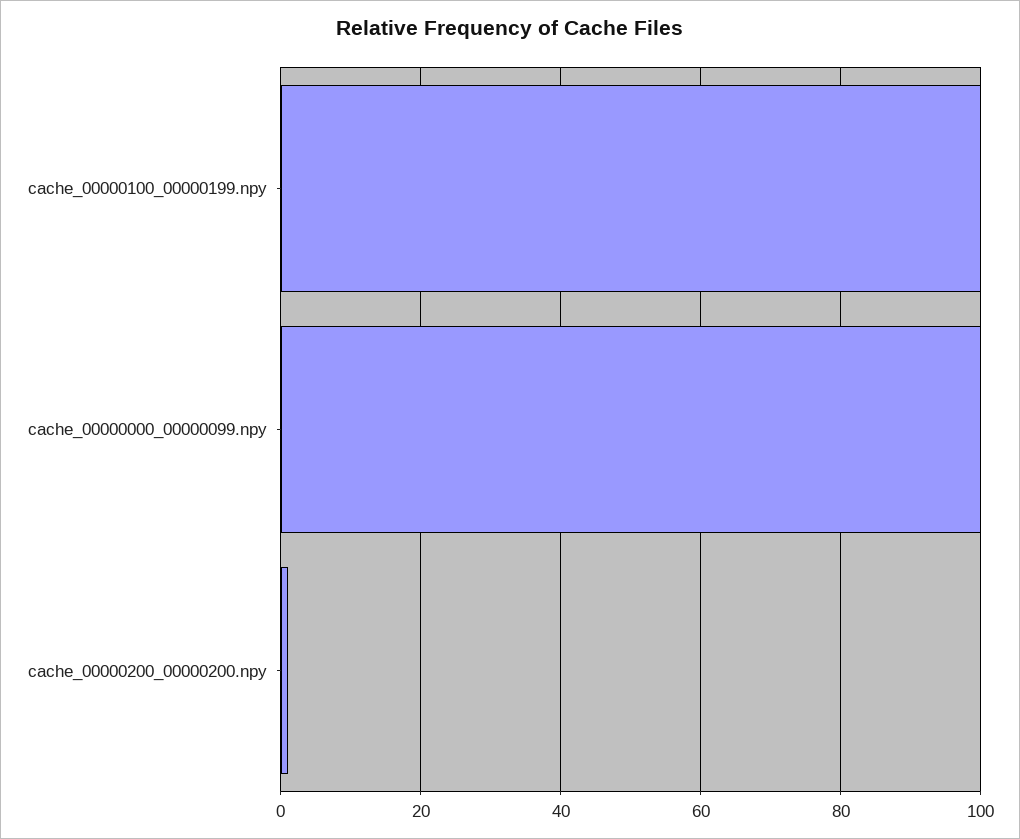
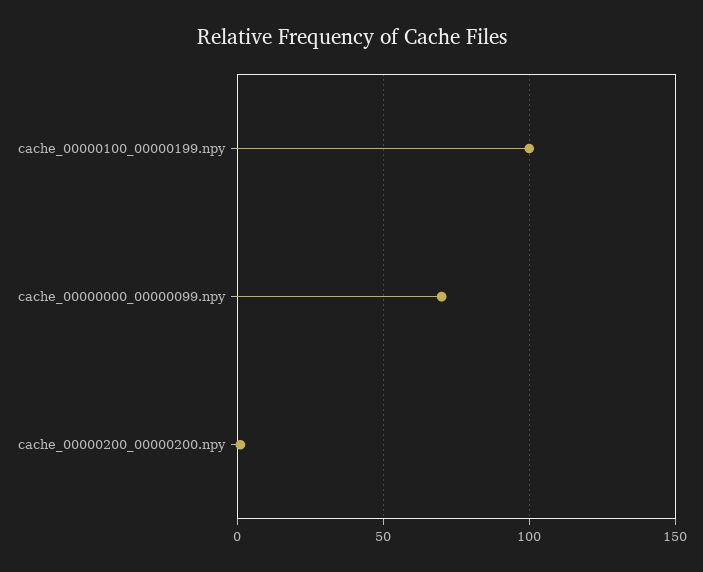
cache_00000000_00000099.npy: 100 -> 70

